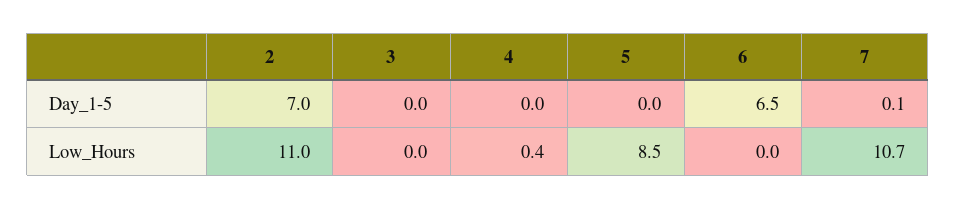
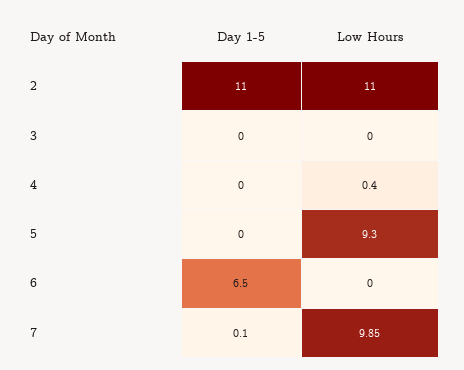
2, Day_1-5: 7 -> 11
5, Low_Hours: 8.5 -> 9.3
7, Low_Hours: 10.7 -> 9.85

